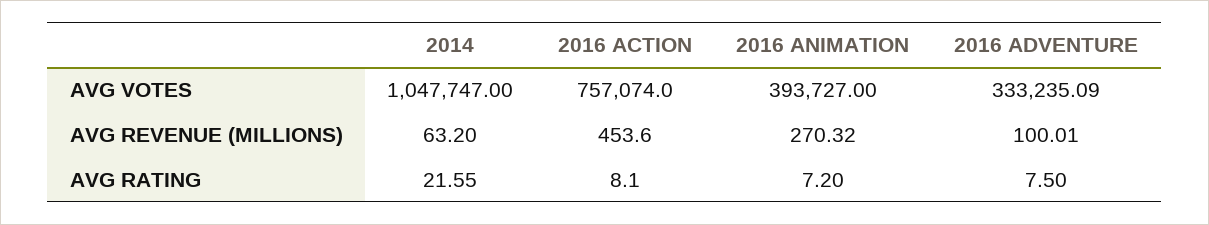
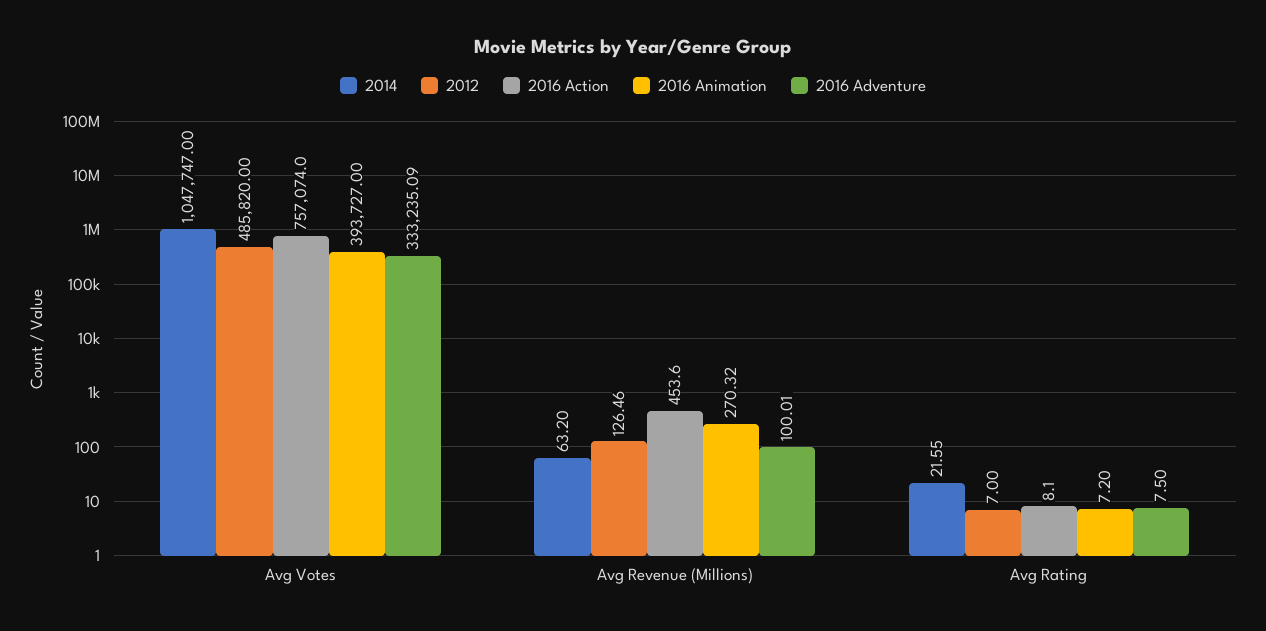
2012, AVG VOTES: none -> 485820
2012, AVG REVENUE (MILLIONS): none -> 126.46
2012, AVG RATING: none -> 7

